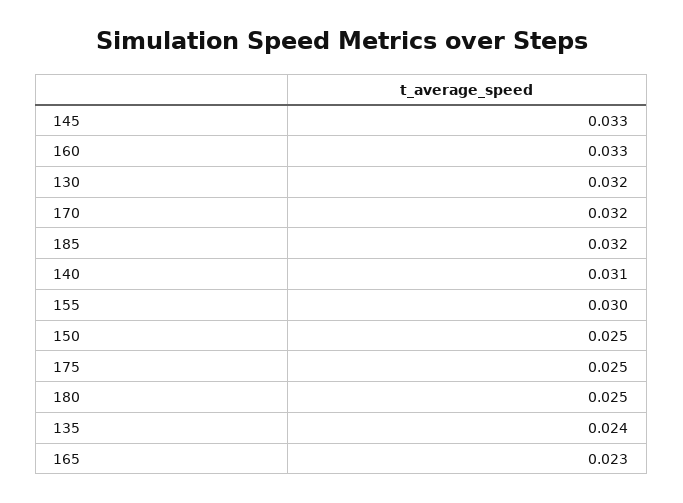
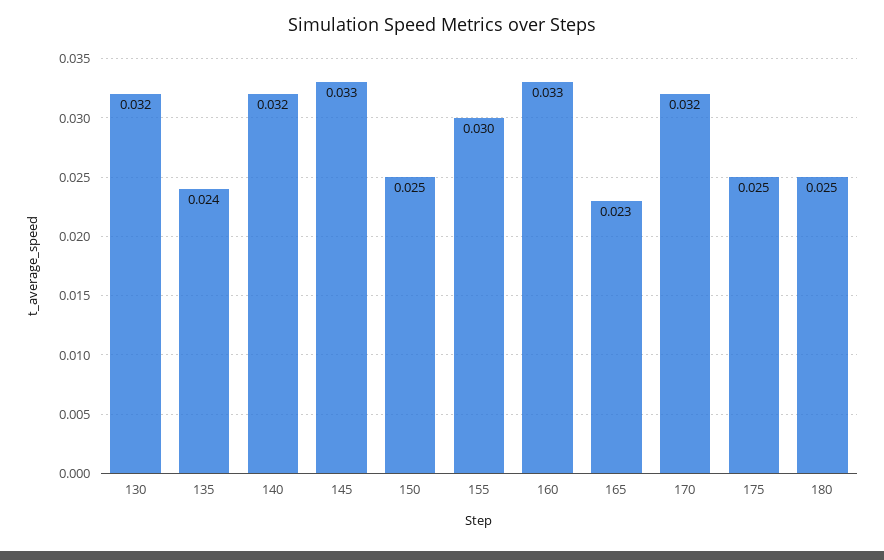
185: 0.032 -> none
140: 0.031 -> 0.032

